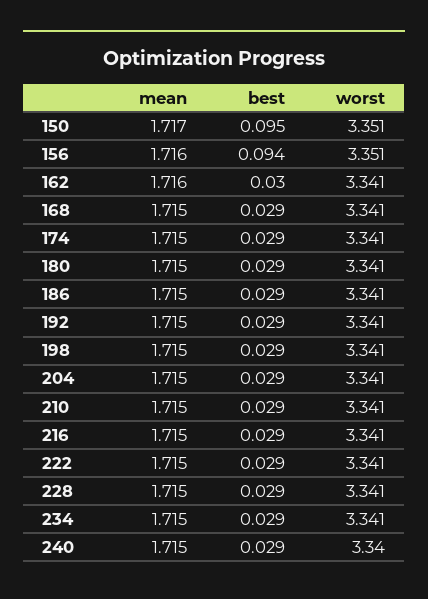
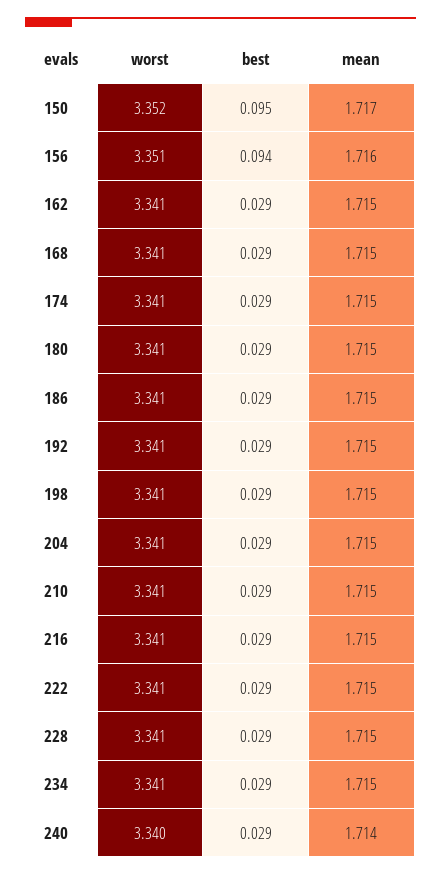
worst, 150: 3.351 -> 3.352
mean, 162: 1.716 -> 1.715
best, 162: 0.03 -> 0.029
mean, 240: 1.715 -> 1.714

